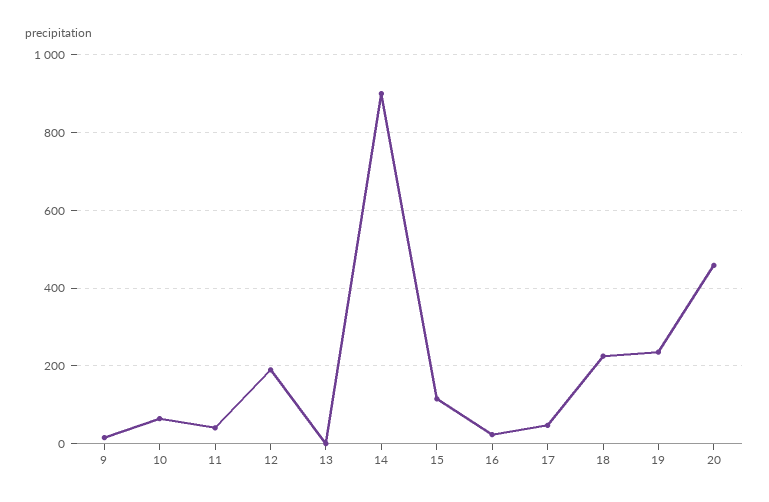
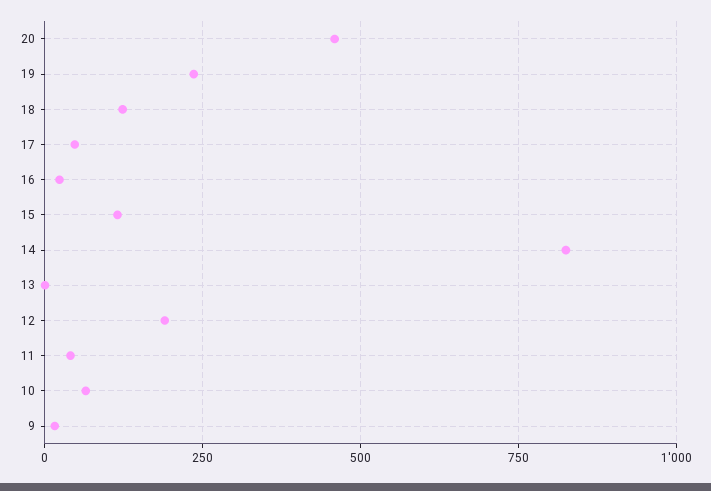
14: 900 -> 825
18: 220 -> 125

